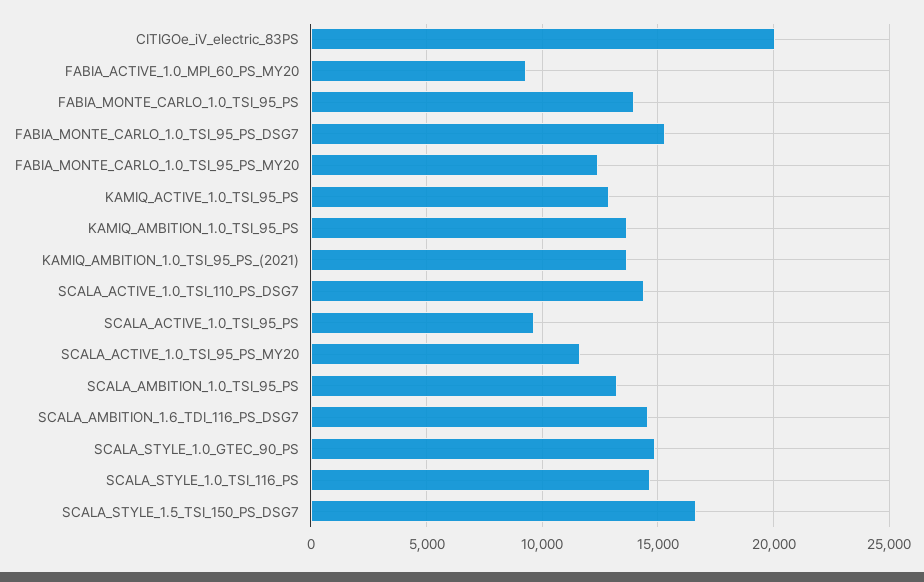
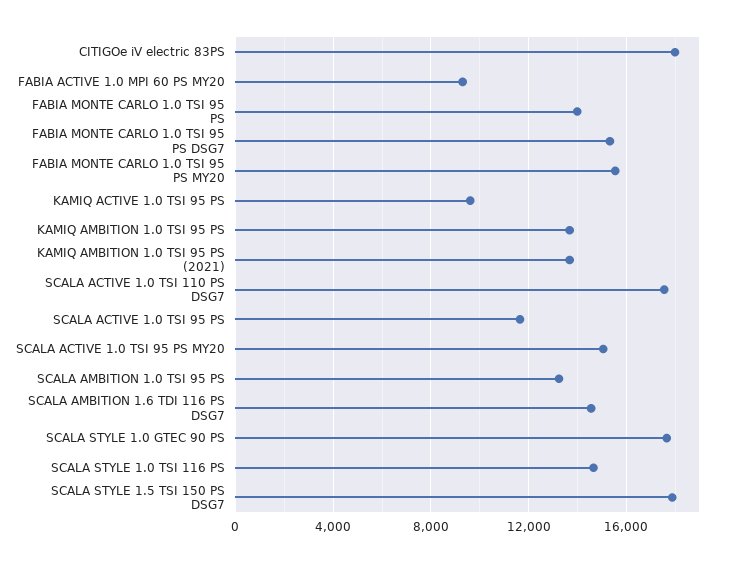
CITIGOe_iV_electric_83PS: 20000 -> 18000
FABIA_MONTE_CARLO_1.0_TSI_95_PS_MY20: 12500 -> 15500
KAMIQ_ACTIVE_1.0_TSI_95_PS: 13000 -> 9500
SCALA_ACTIVE_1.0_TSI_110_PS_DSG7: 14500 -> 17500
SCALA_ACTIVE_1.0_TSI_95_PS: 9500 -> 11500
SCALA_ACTIVE_1.0_TSI_95_PS_MY20: 11500 -> 15000
SCALA_STYLE_1.0_GTEC_90_PS: 15000 -> 17500
SCALA_STYLE_1.5_TSI_150_PS_DSG7: 16500 -> 18000

